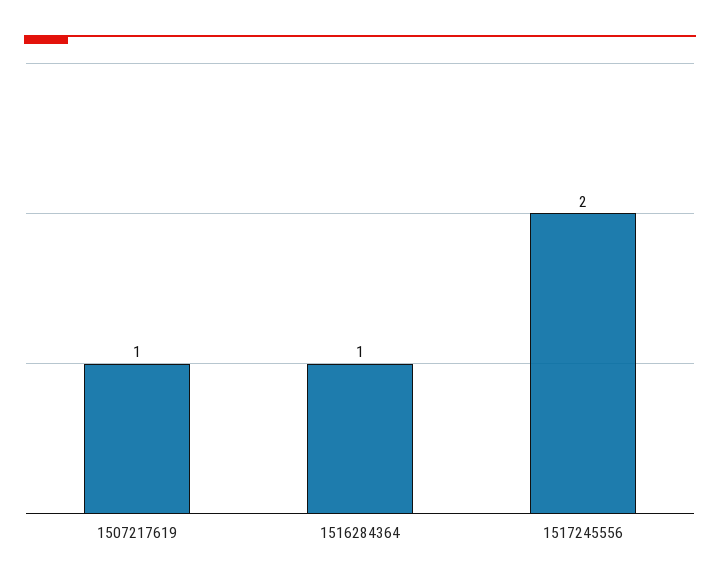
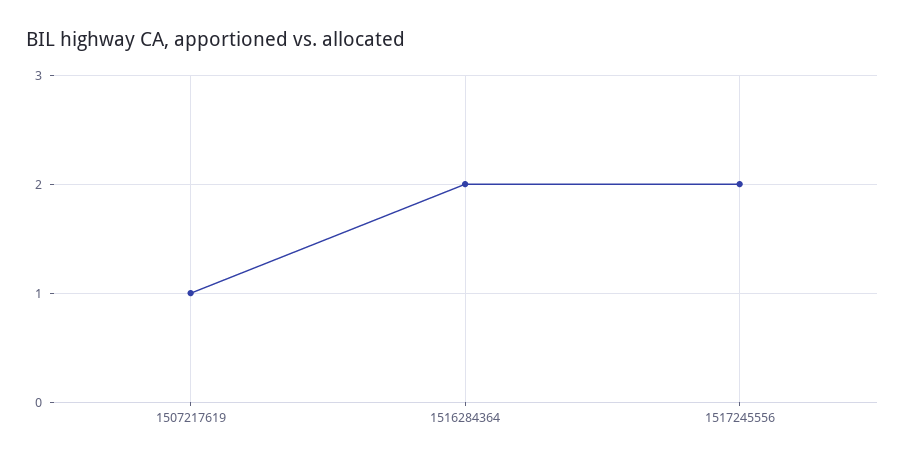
1516284364: 1 -> 2

